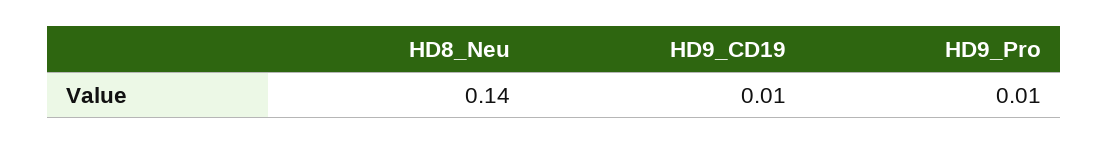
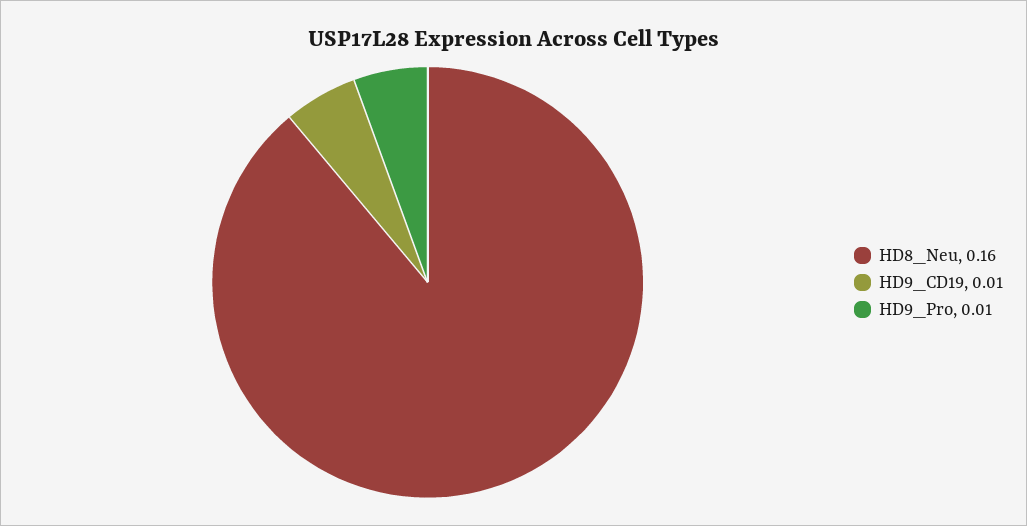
HD8_Neu: 0.14 -> 0.16

